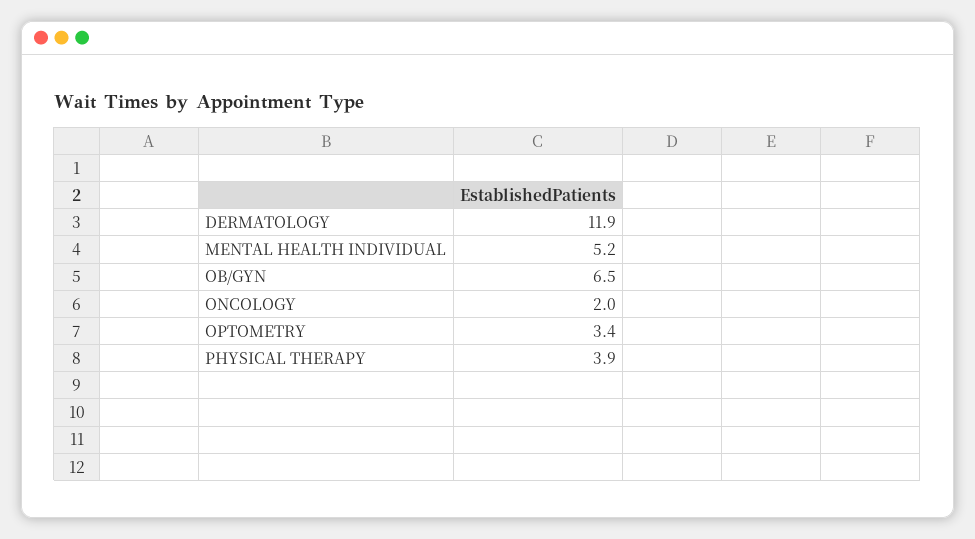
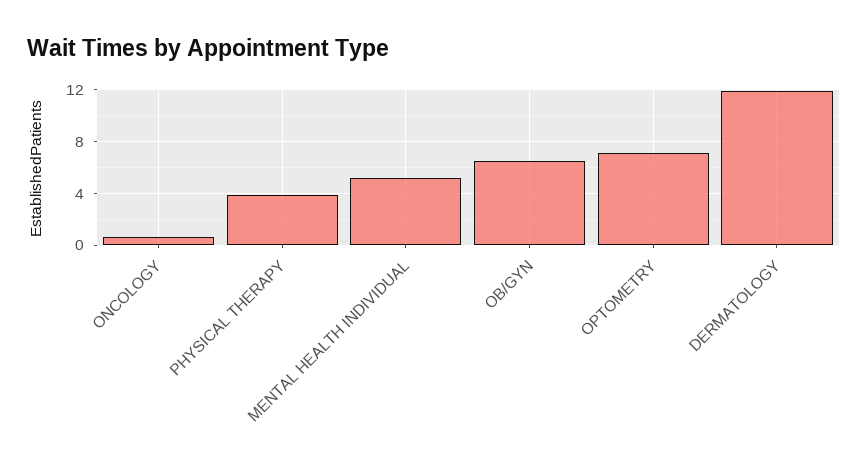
ONCOLOGY: 2 -> 0.5
OPTOMETRY: 3.4 -> 7

